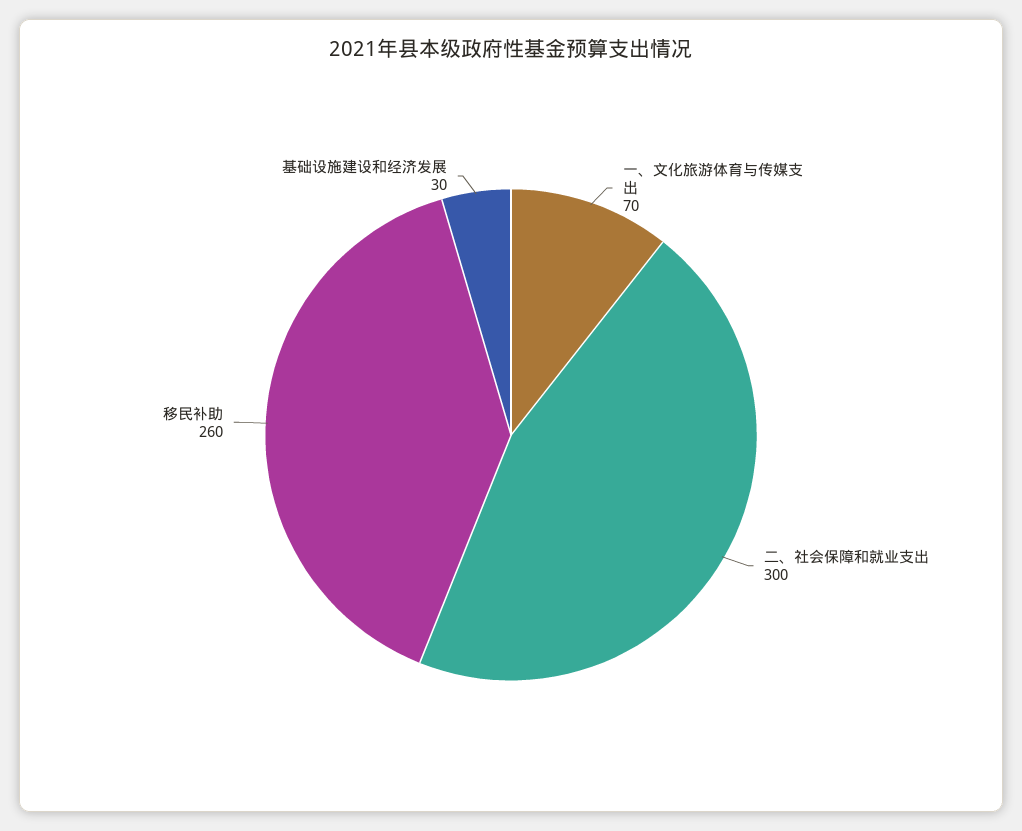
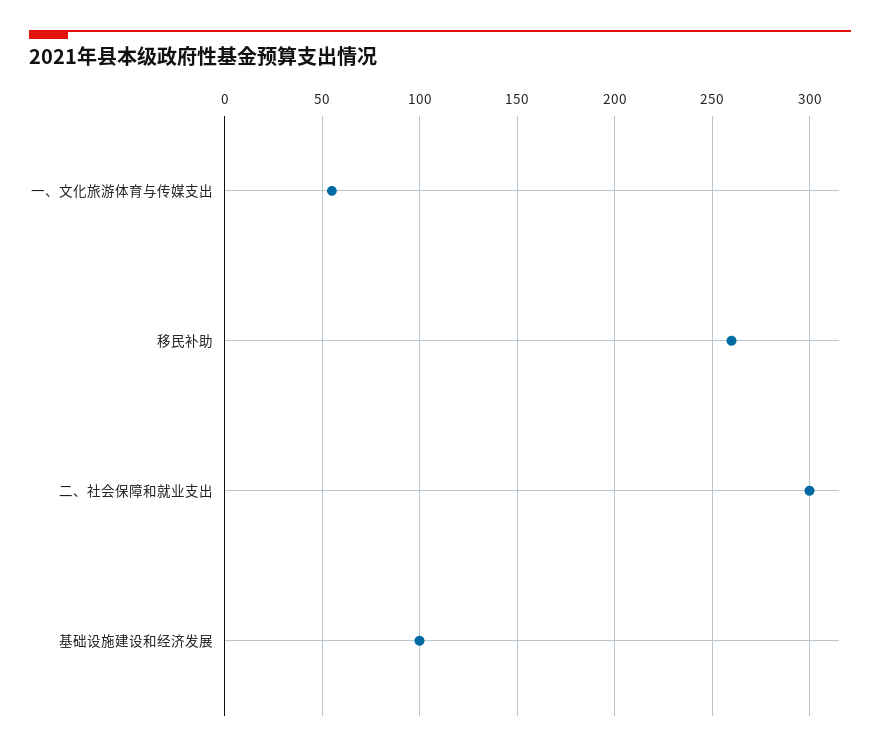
一、文化旅游体育与传媒支出: 70 -> 55
基础设施建设和经济发展: 30 -> 100

